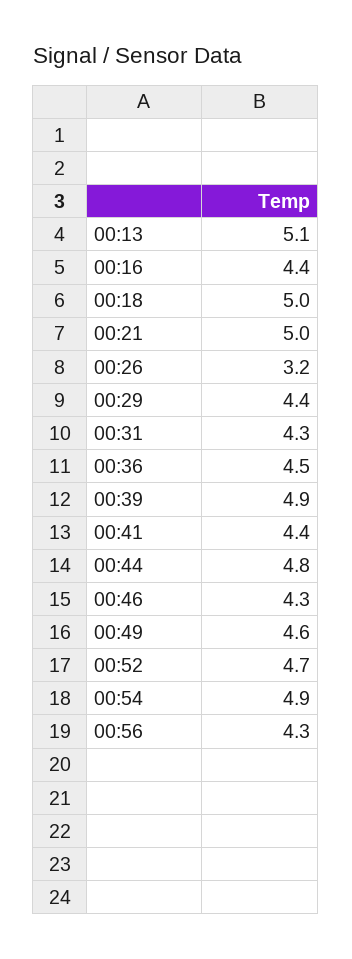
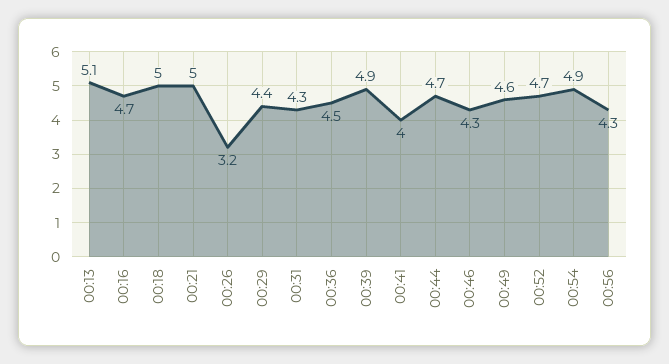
00:16: 4.4 -> 4.7
00:41: 4.4 -> 4
00:44: 4.8 -> 4.7

